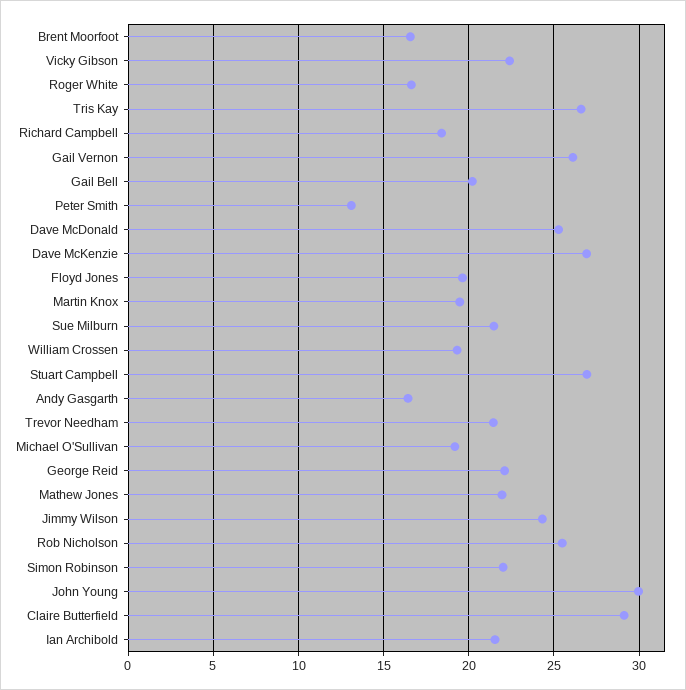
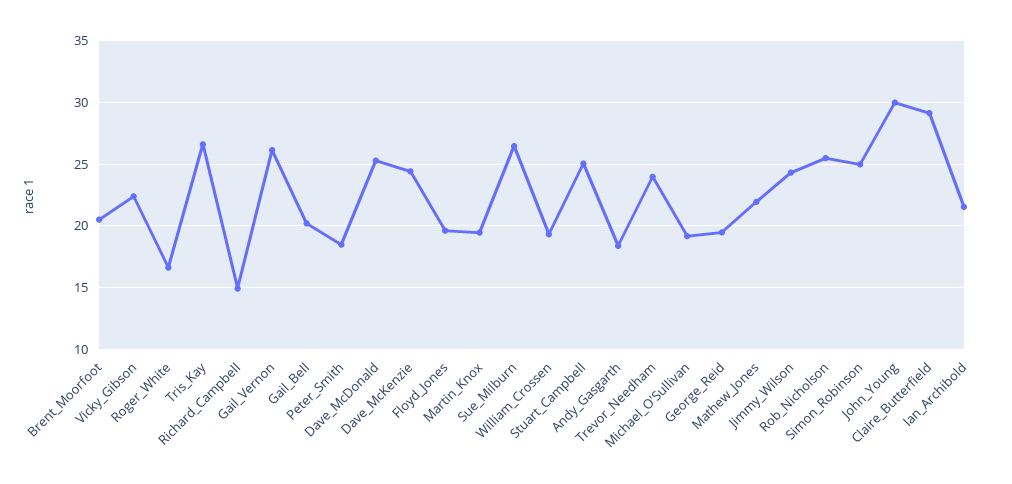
Brent Moorfoot: 16.5 -> 20.5
Richard Campbell: 18.5 -> 15
Peter Smith: 13 -> 18.5
Dave McKenzie: 27 -> 24.5
Sue Milburn: 21.5 -> 26.5
Stuart Campbell: 27 -> 25
Andy Gasgarth: 16.5 -> 18.5
Trevor Needham: 21.5 -> 24
George Reid: 22 -> 19.5
Simon Robinson: 22 -> 25

